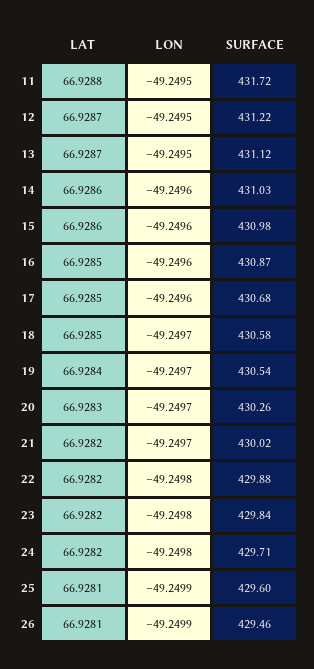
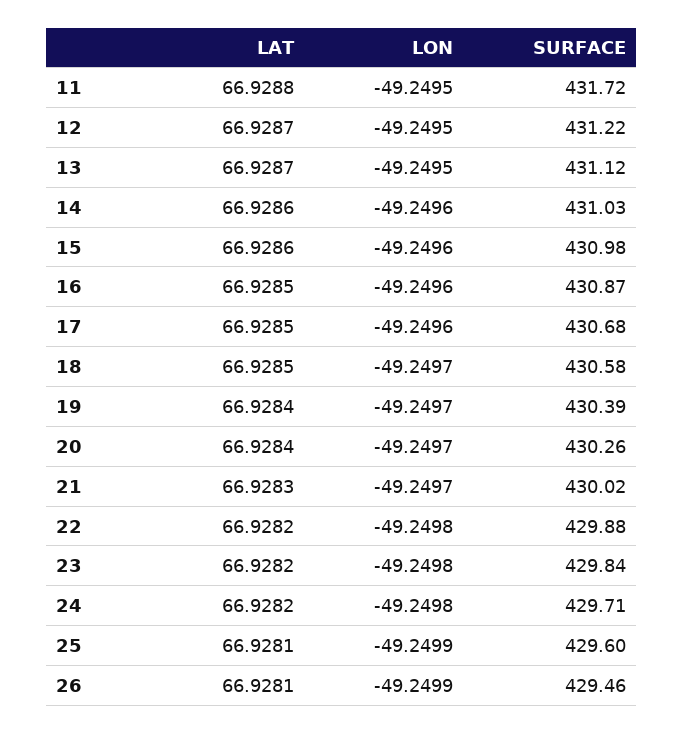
SURFACE, 19: 430.54 -> 430.39
LAT, 20: 66.9283 -> 66.9284
LAT, 21: 66.9282 -> 66.9283

